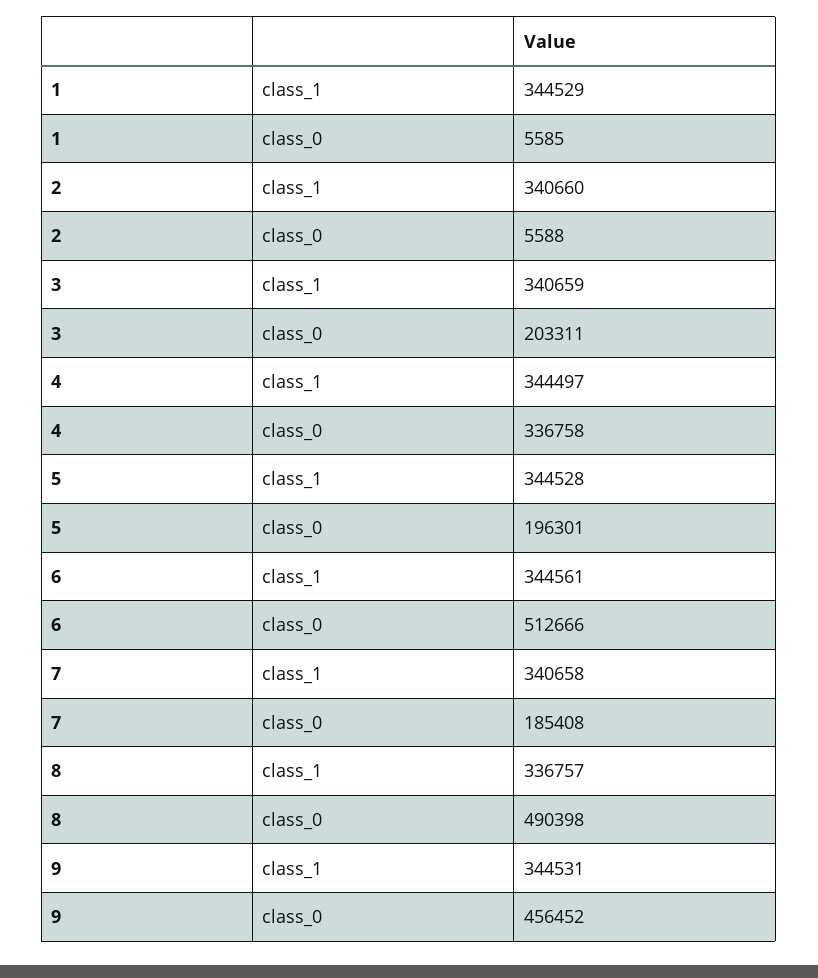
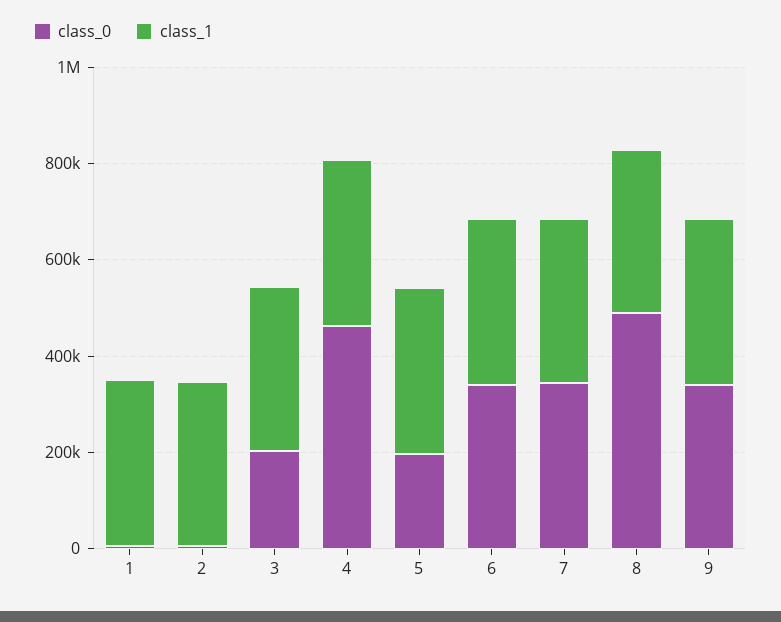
class_0, 4: 336758 -> 450000
class_0, 6: 512666 -> 350000
class_0, 7: 185408 -> 350000
class_0, 9: 456452 -> 350000

